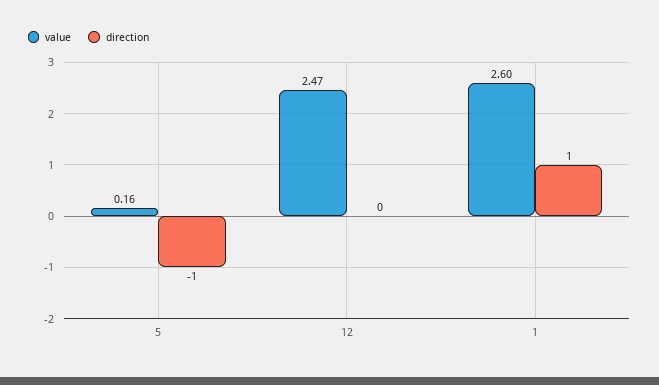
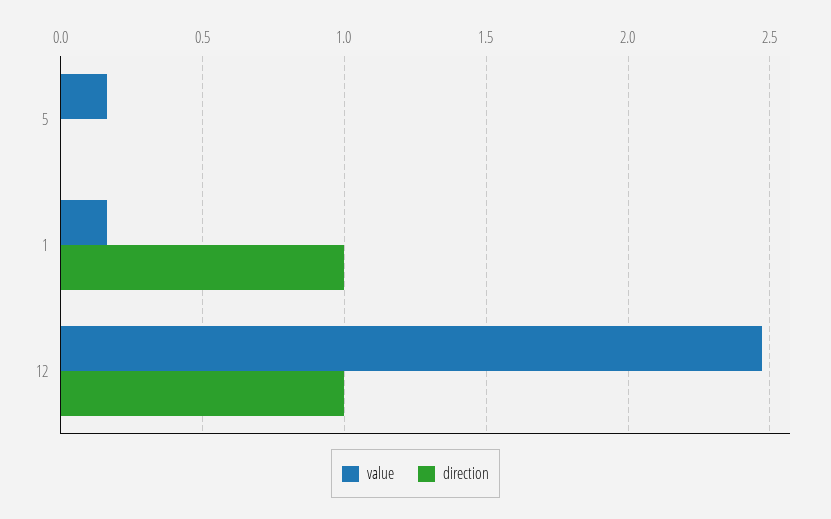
direction, 5: -1 -> 0
direction, 12: 0 -> 1
value, 1: 2.6 -> 0.15

